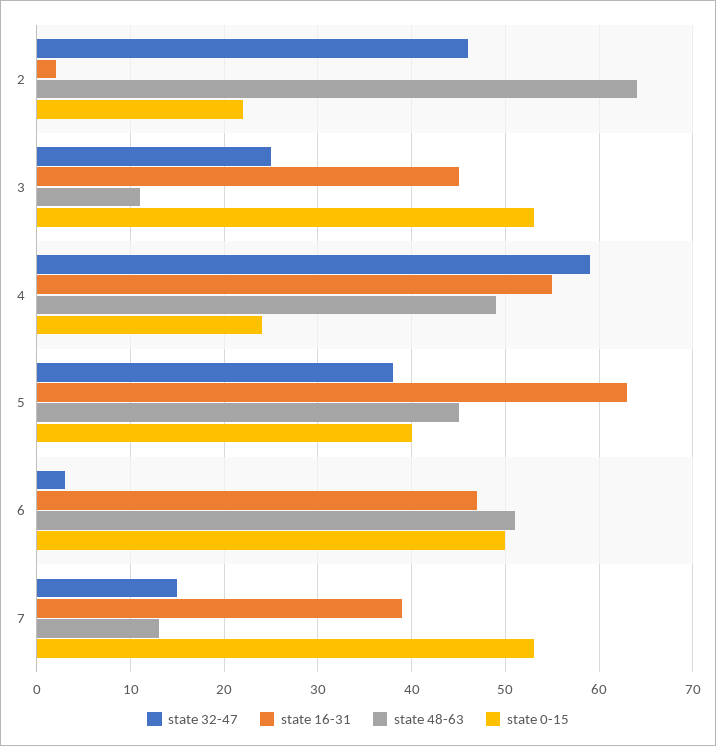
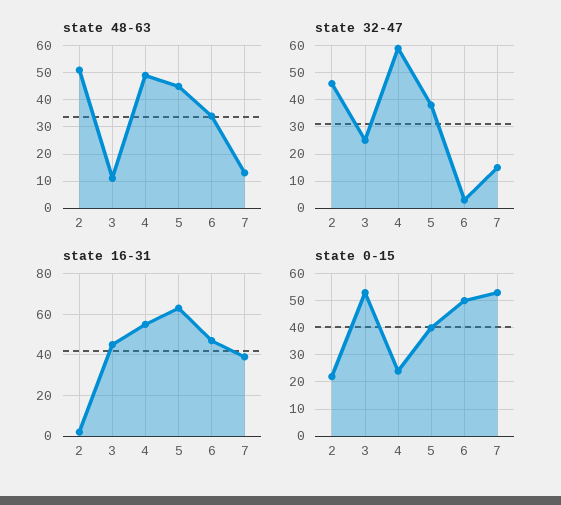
state 48-63, 2: 64 -> 50
state 48-63, 6: 51 -> 35

